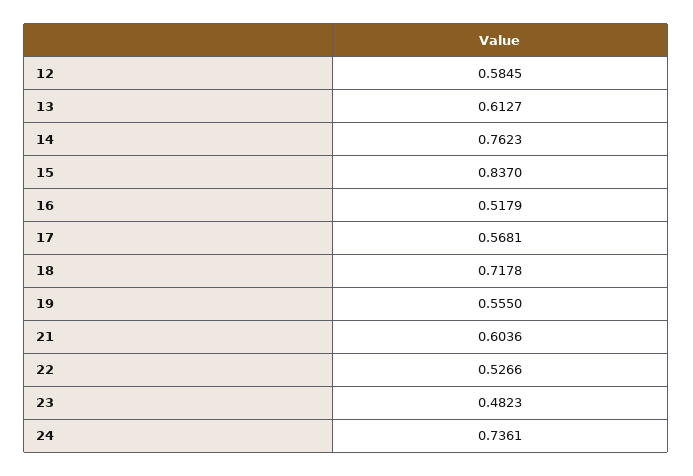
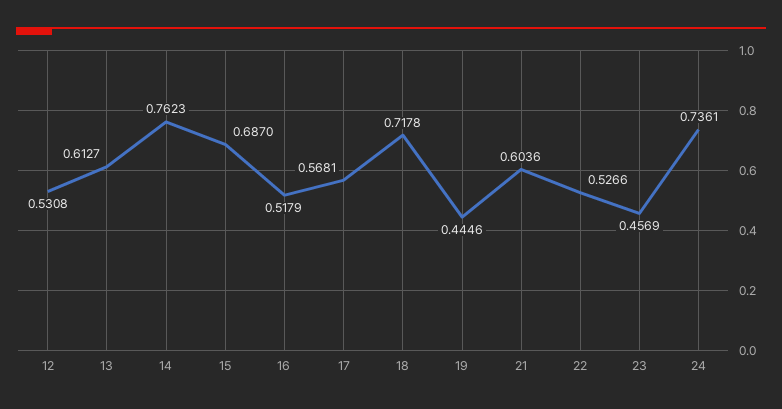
12: 0.5845 -> 0.5308
15: 0.837 -> 0.687
19: 0.555 -> 0.4446
23: 0.4823 -> 0.4569

